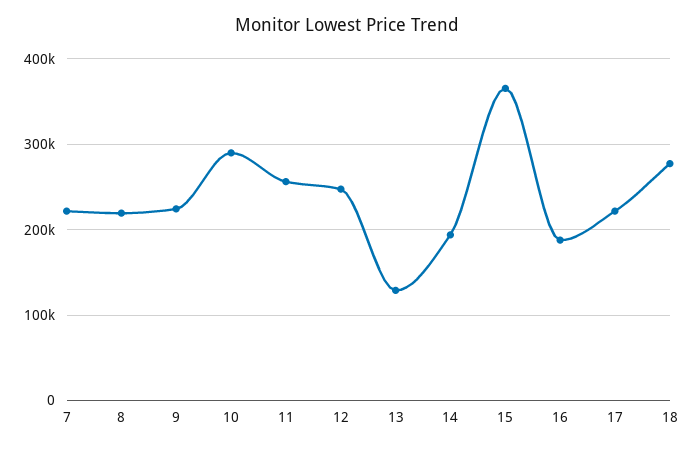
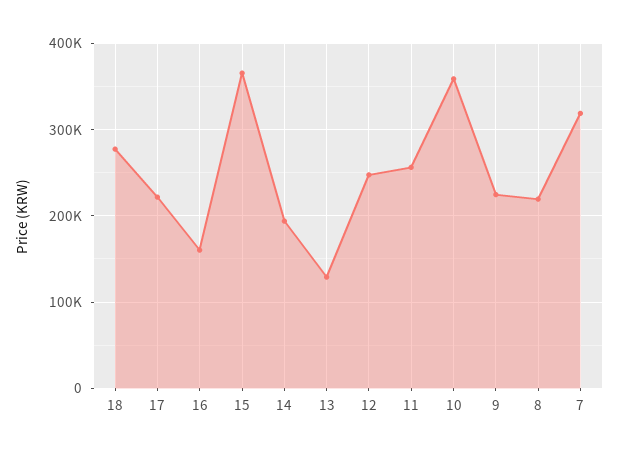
7: 220000 -> 320000
10: 290000 -> 360000
16: 190000 -> 160000

